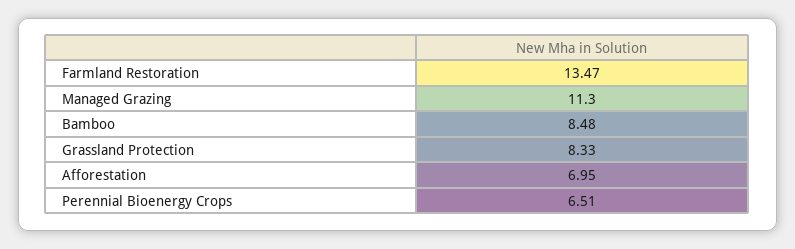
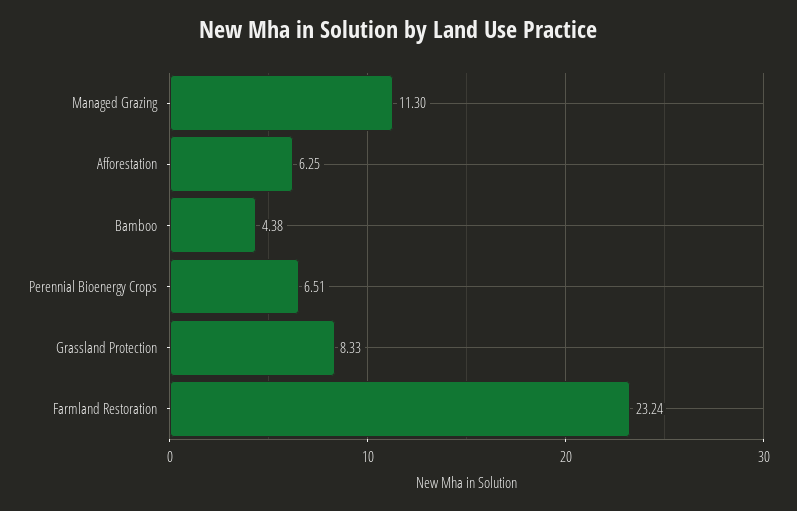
Farmland Restoration: 13.47 -> 23.24
Bamboo: 8.48 -> 4.38
Afforestation: 6.95 -> 6.25

